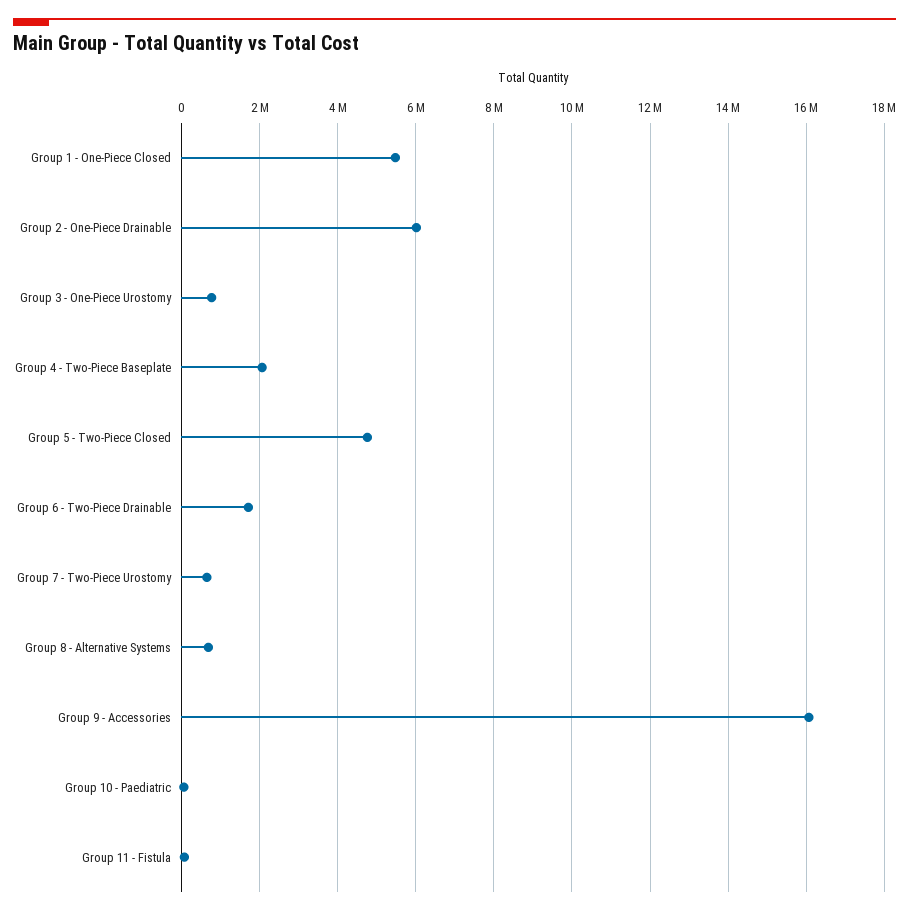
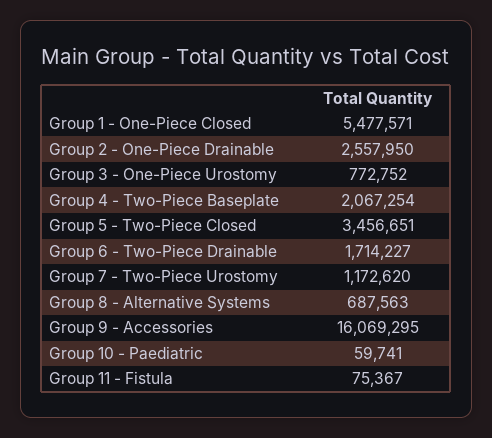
Group 2 - One-Piece Drainable: 6000000 -> 2557950
Group 5 - Two-Piece Closed: 4800000 -> 3456651
Group 7 - Two-Piece Urostomy: 600000 -> 1172620

